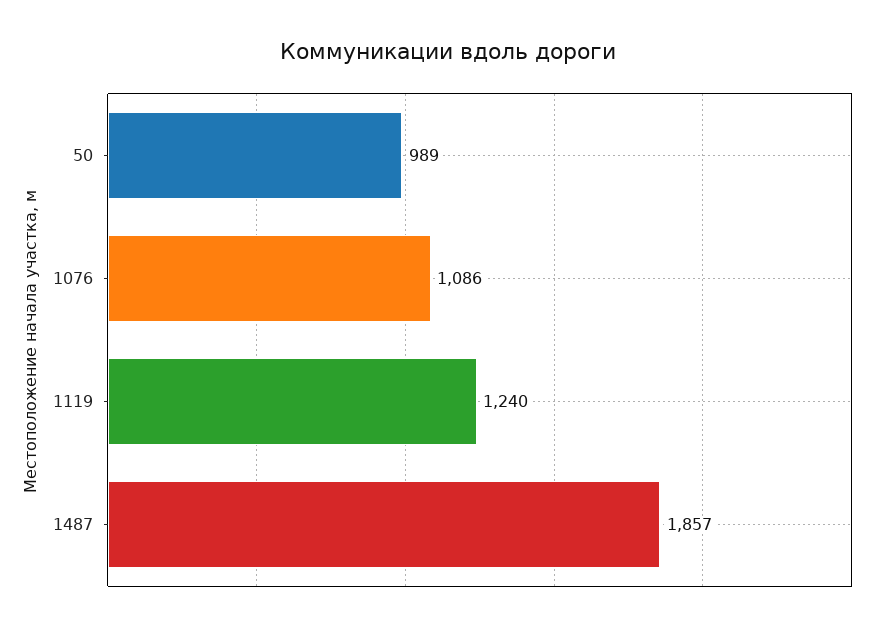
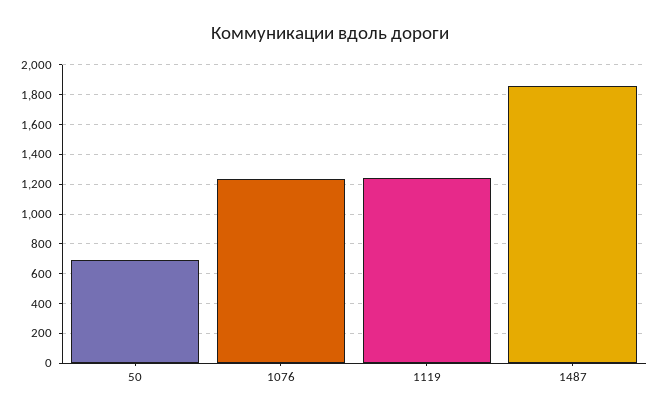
50: 989 -> 700
1076: 1086 -> 1250

